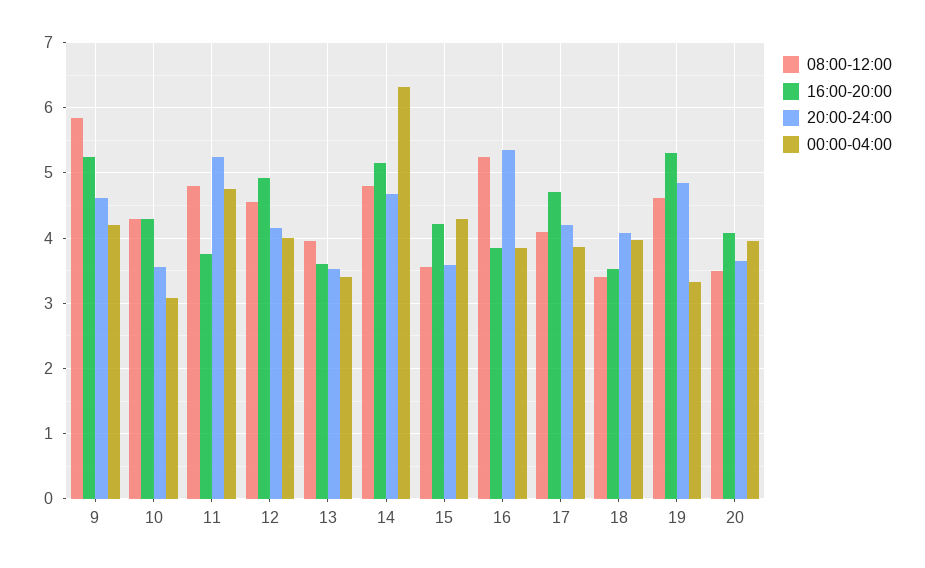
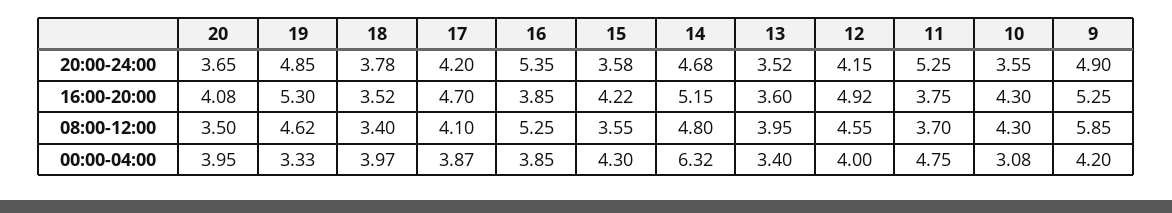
20:00-24:00, 9: 4.6 -> 4.9
08:00-12:00, 11: 4.8 -> 3.7
20:00-24:00, 18: 4.1 -> 3.78

